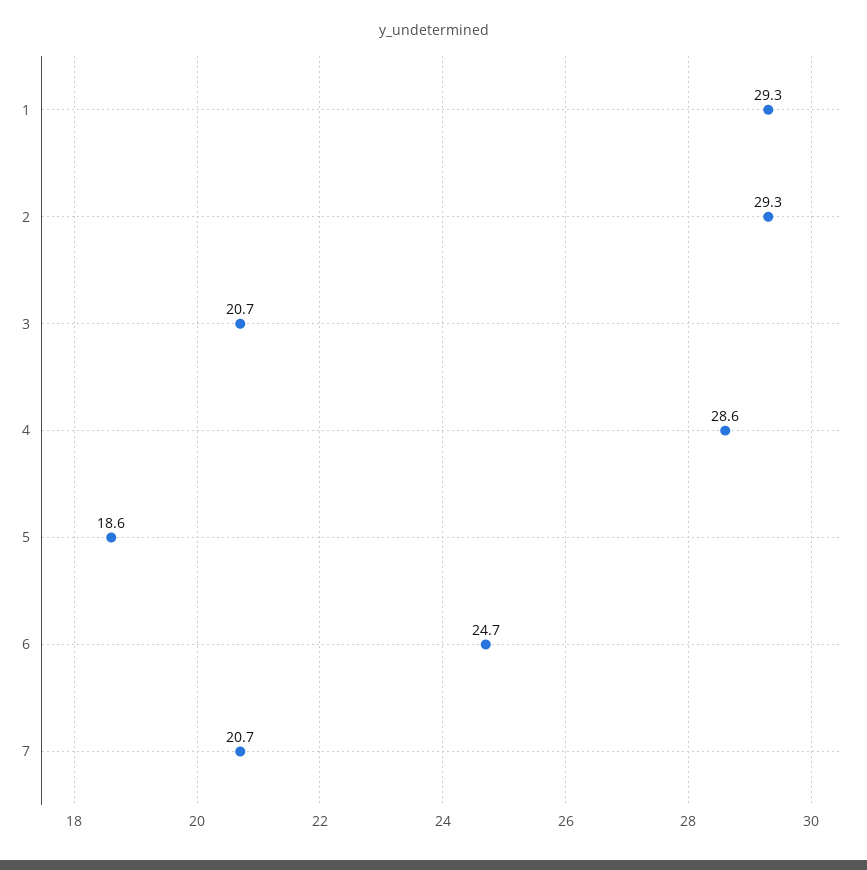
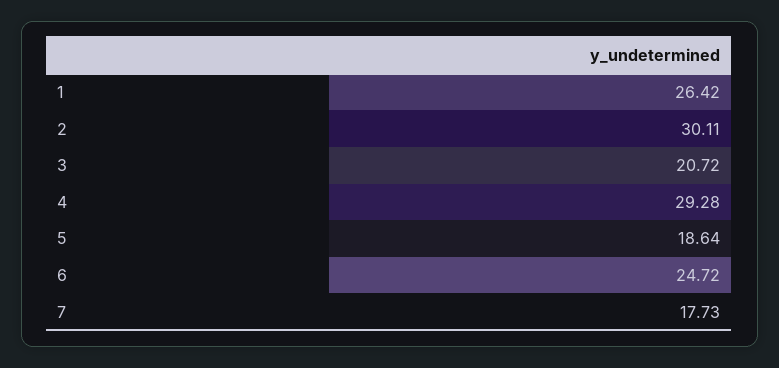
1: 29.3 -> 26.42
2: 29.3 -> 30.11
4: 28.6 -> 29.28
7: 20.7 -> 17.73

